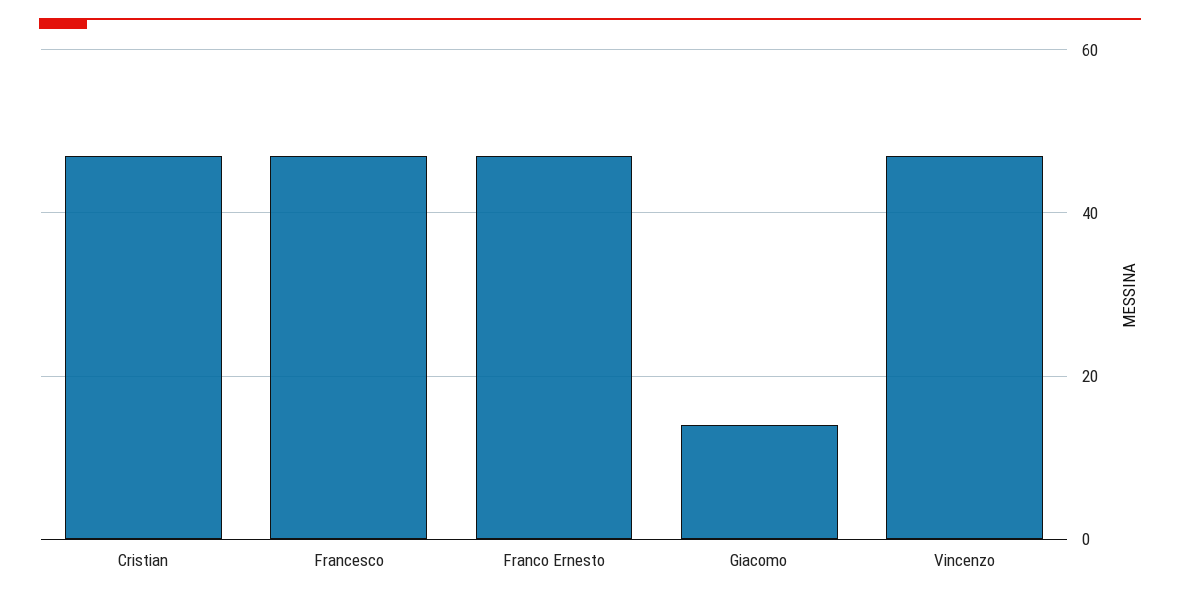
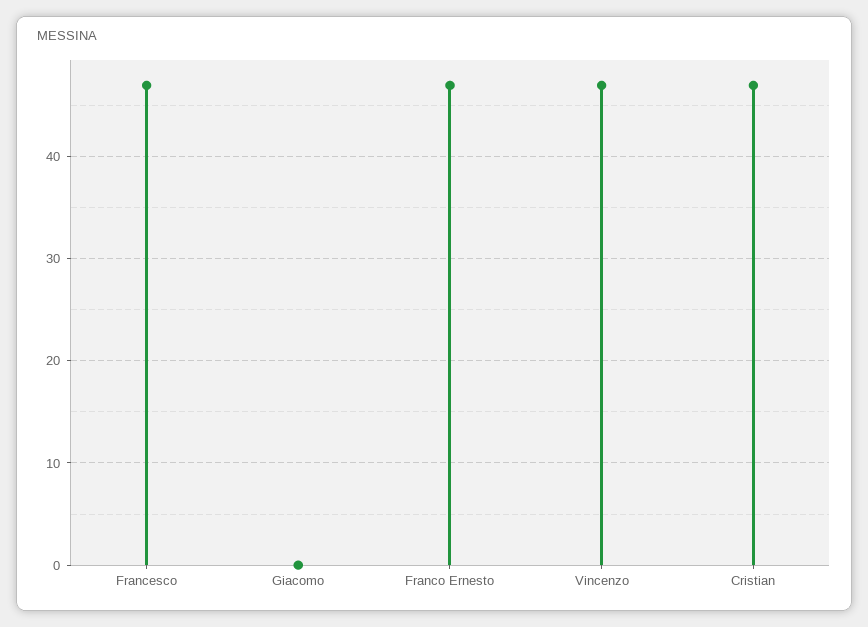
Giacomo: 15 -> 0

